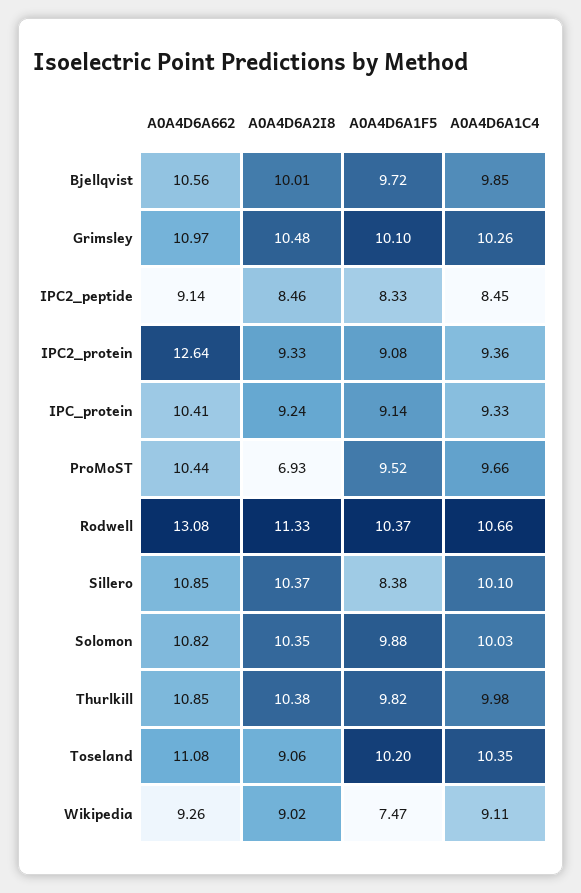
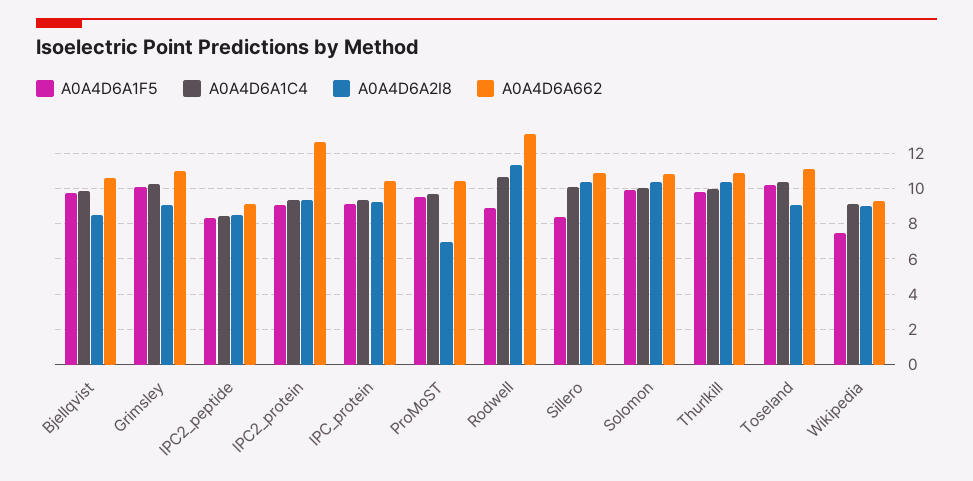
A0A4D6A2I8, Bjellqvist: 10.01 -> 8.5
A0A4D6A2I8, Grimsley: 10.48 -> 9
A0A4D6A1F5, Rodwell: 10.37 -> 9

